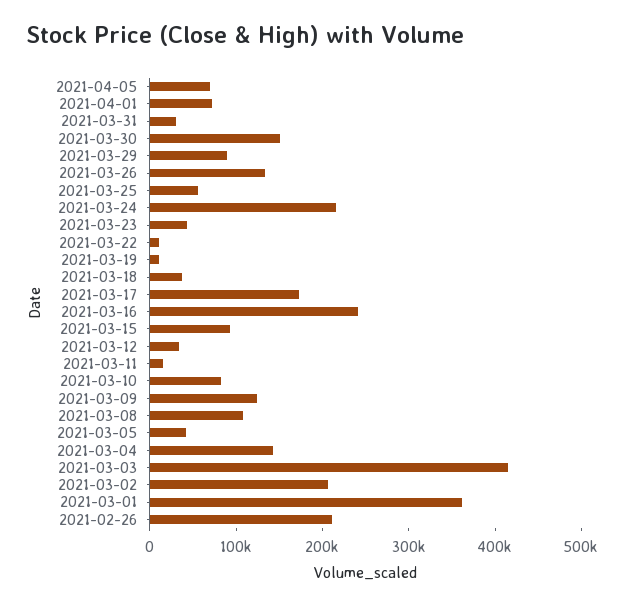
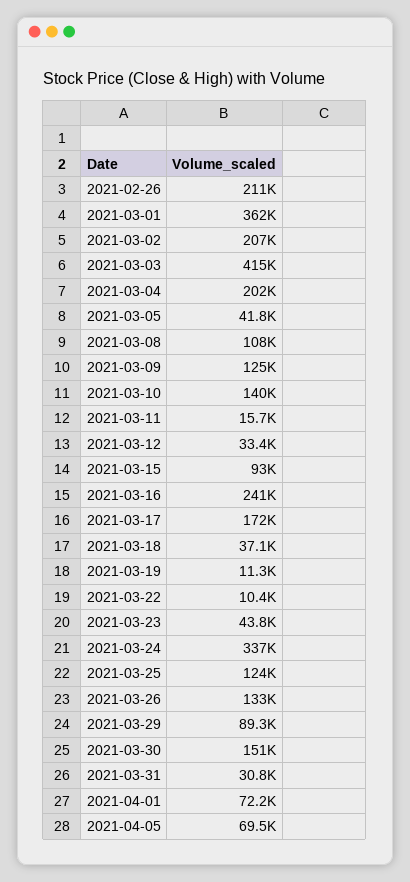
2021-03-25: 60000 -> 124000
2021-03-24: 220000 -> 337000
2021-03-10: 80000 -> 140000
2021-03-04: 140000 -> 202000

